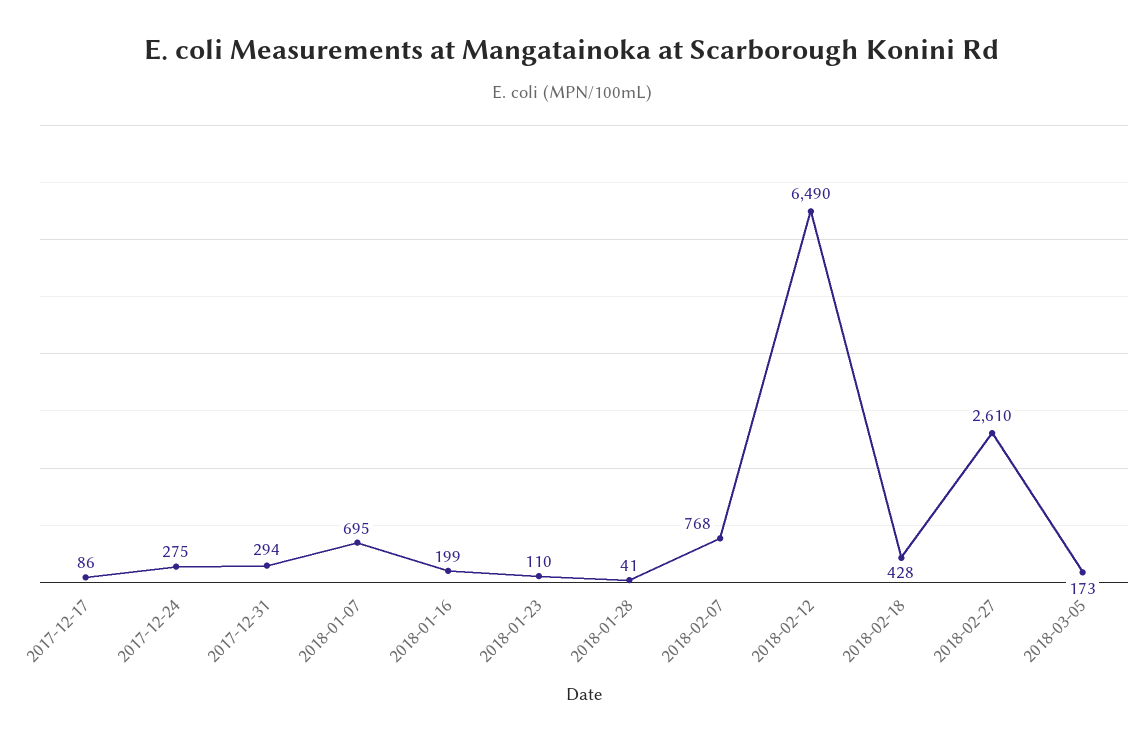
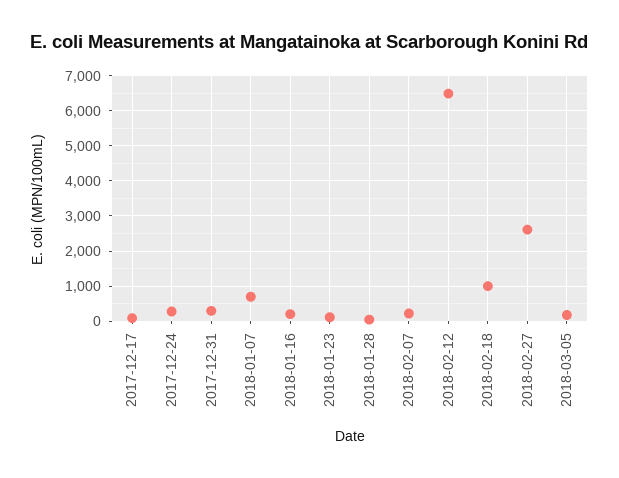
2018-02-07: 768 -> 200
2018-02-18: 428 -> 1000

